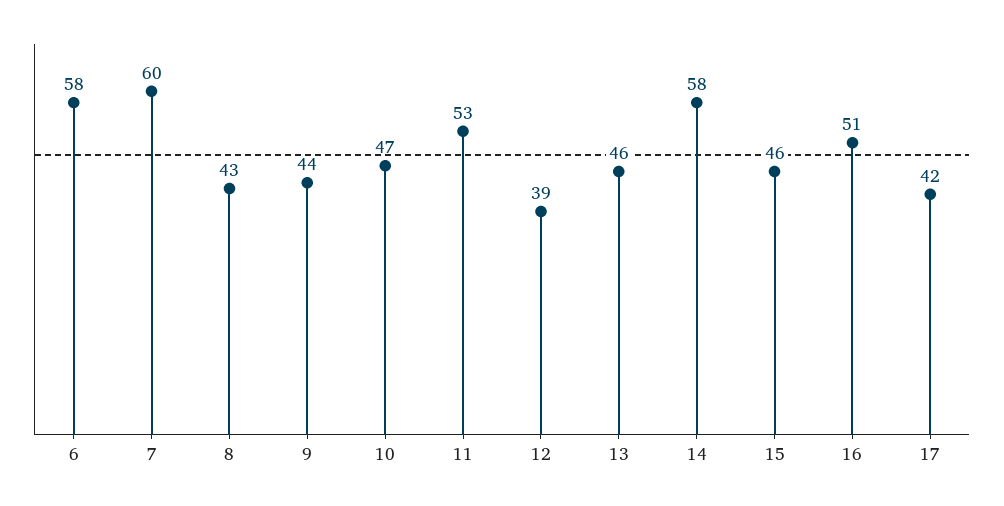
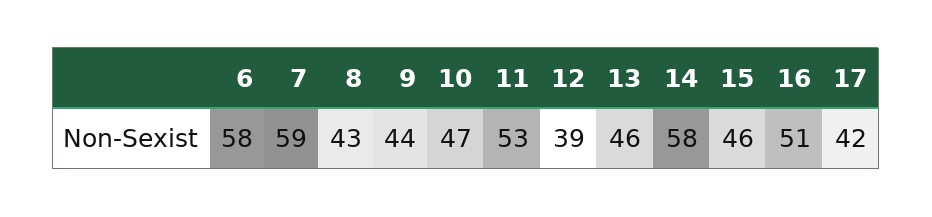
7: 60 -> 59

